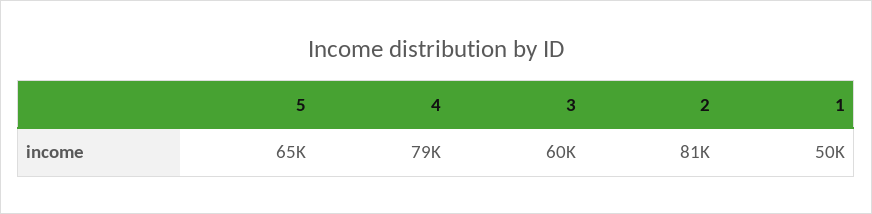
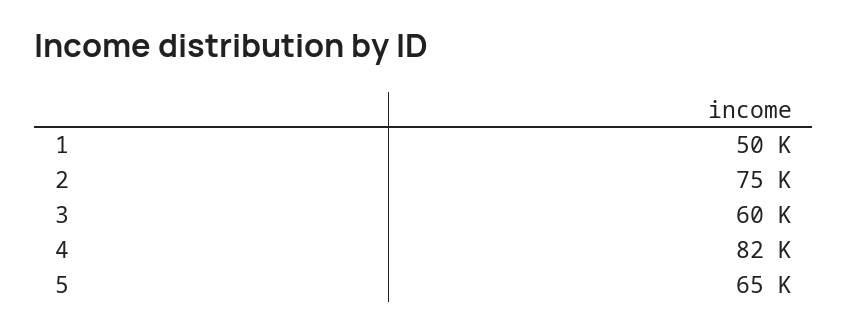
4: 79000 -> 82000
2: 81000 -> 75000

